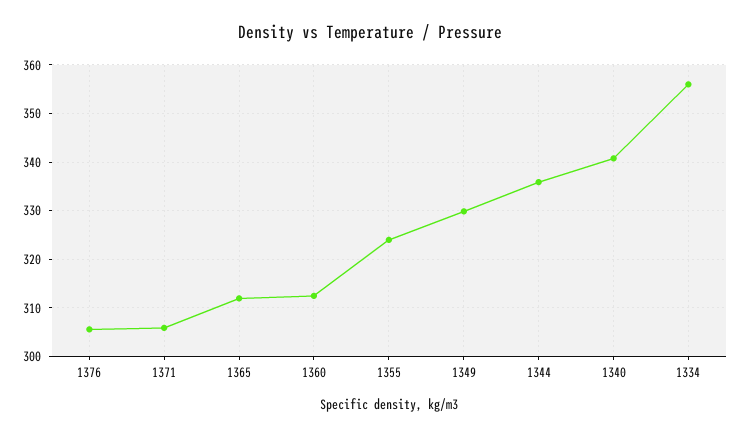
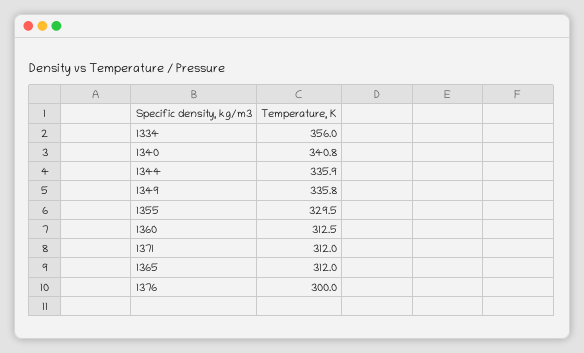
1376: 306 -> 300
1371: 306 -> 312
1355: 324 -> 329.5
1349: 330 -> 335.8

